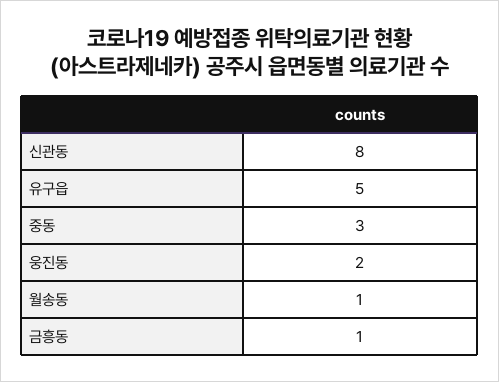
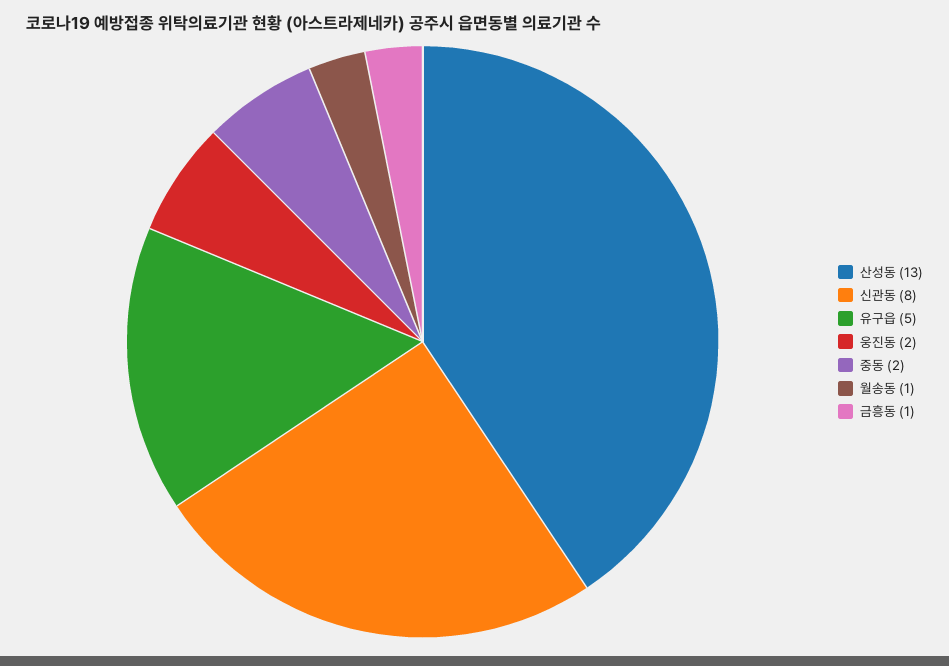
중동: 3 -> 2
산성동: none -> 13

